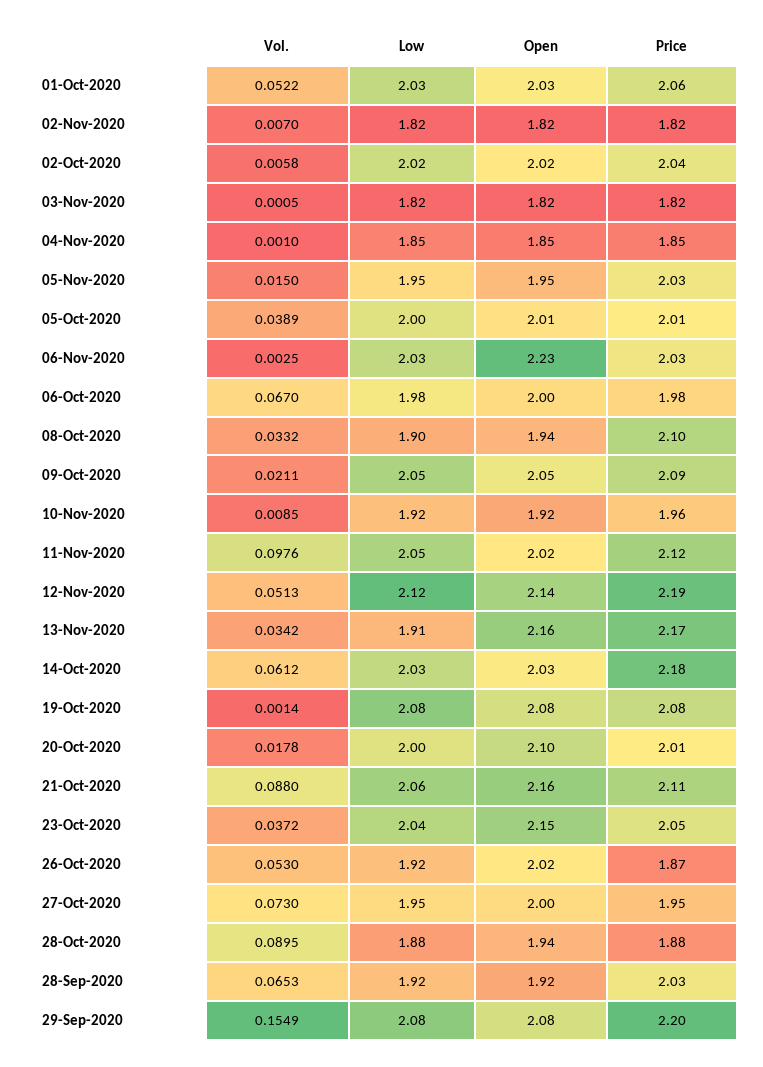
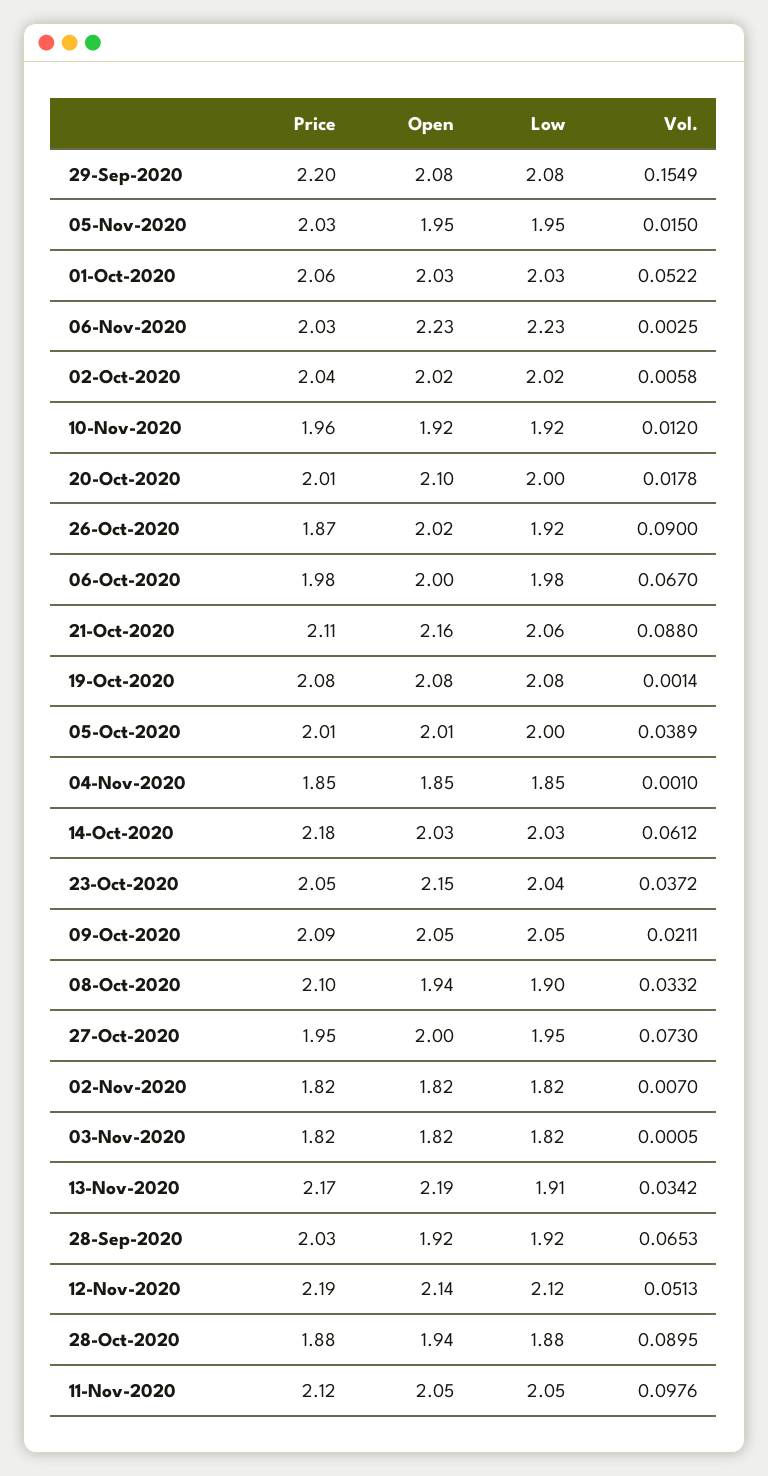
Low, 06-Nov-2020: 2.03 -> 2.23
Vol., 10-Nov-2020: 0.0085 -> 0.012
Open, 11-Nov-2020: 2.02 -> 2.05
Open, 13-Nov-2020: 2.16 -> 2.19
Vol., 26-Oct-2020: 0.053 -> 0.09

